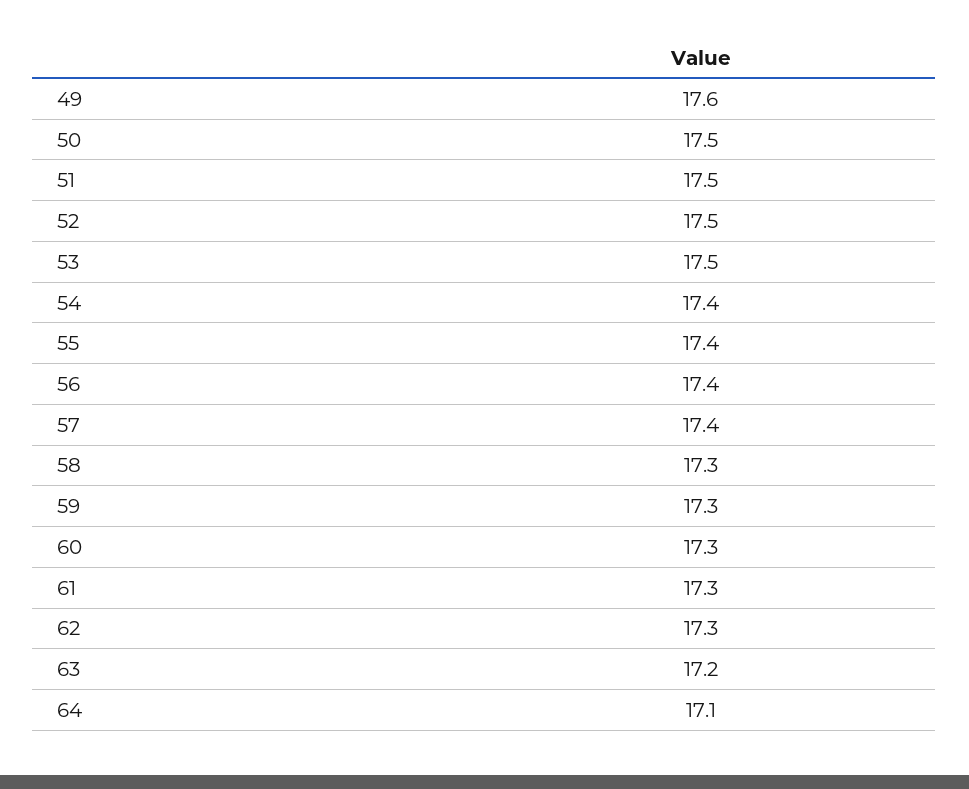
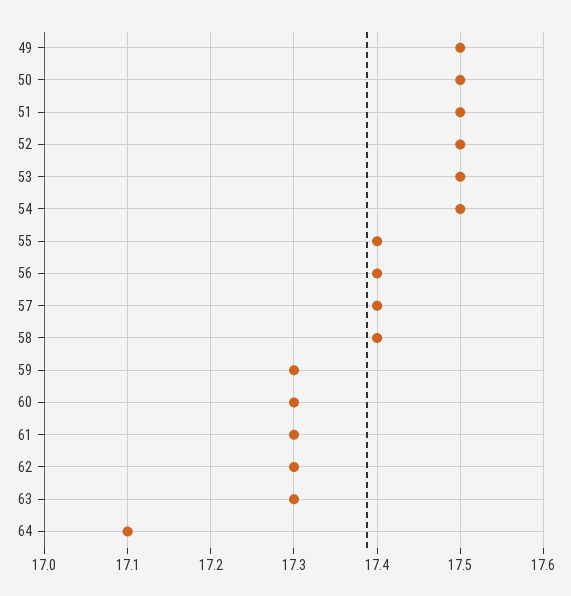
49: 17.6 -> 17.5
54: 17.4 -> 17.5
58: 17.3 -> 17.4
63: 17.2 -> 17.3

